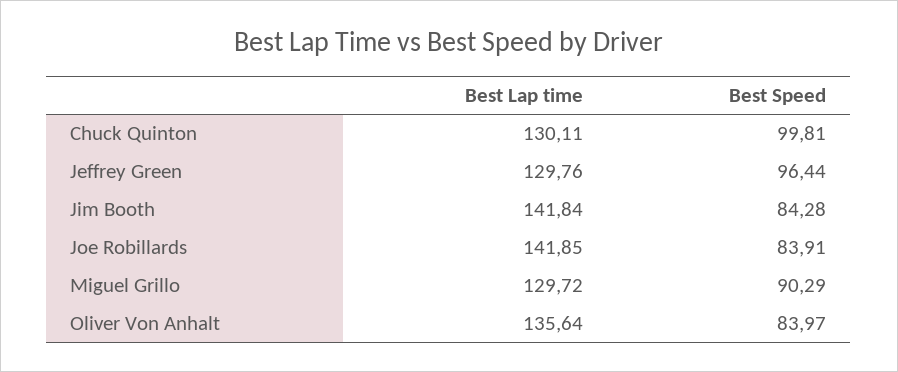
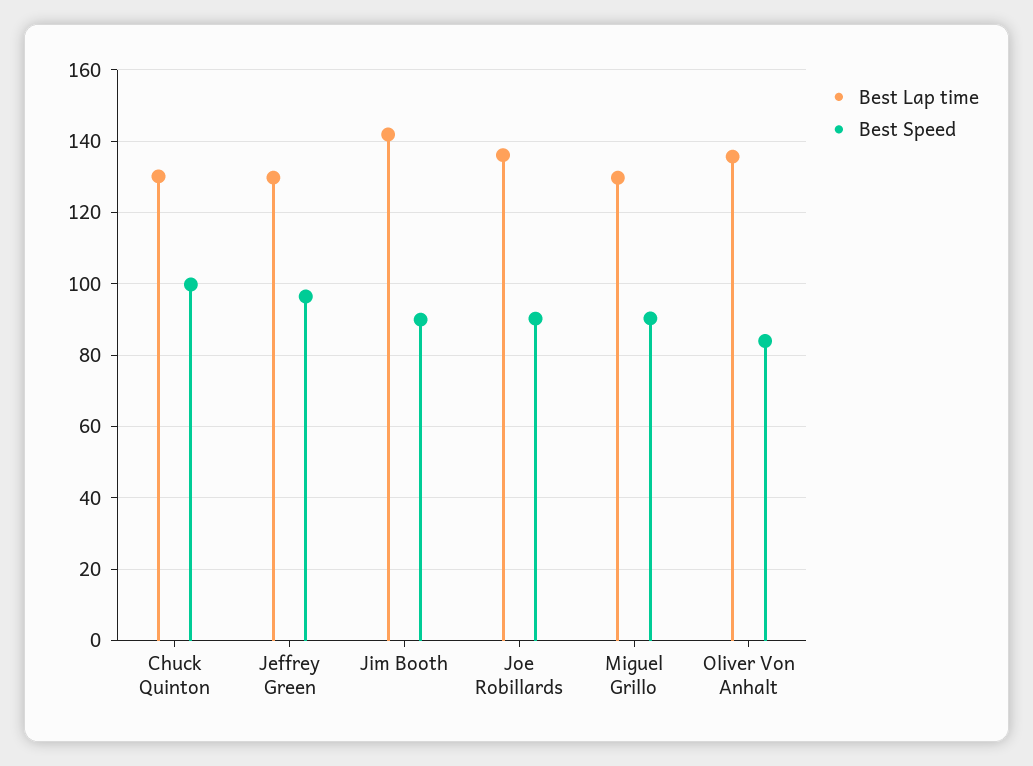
Best Speed, Jim Booth: 84.28 -> 90
Best Lap time, Joe Robillards: 141.85 -> 136
Best Speed, Joe Robillards: 83.91 -> 90

